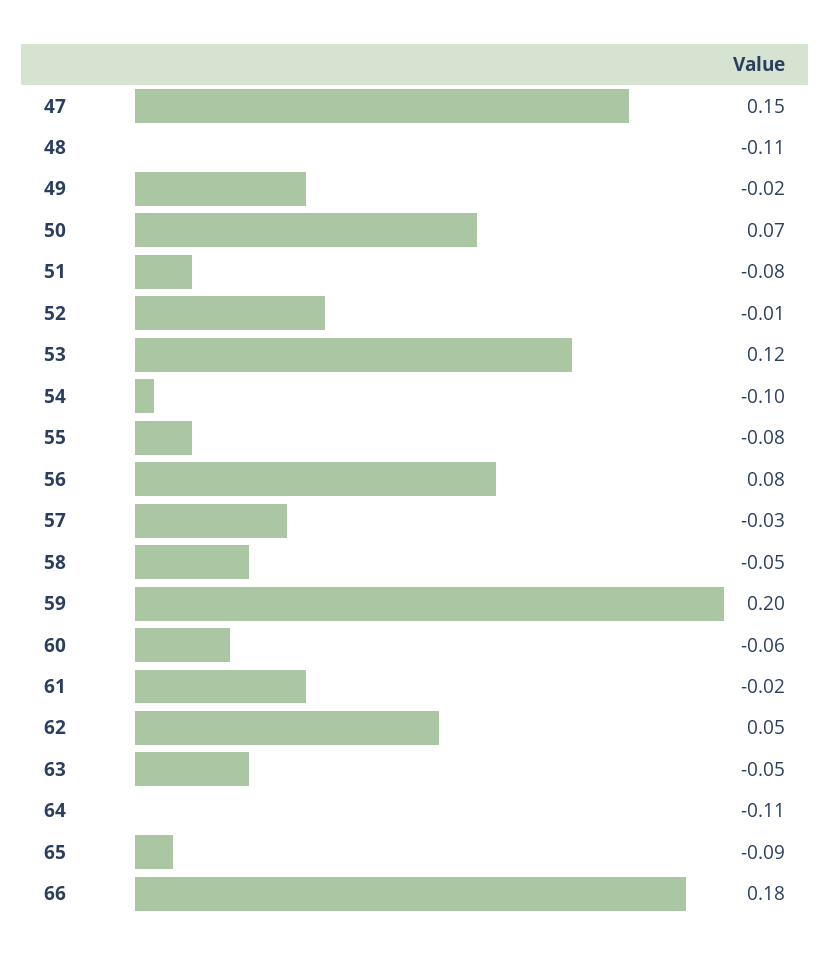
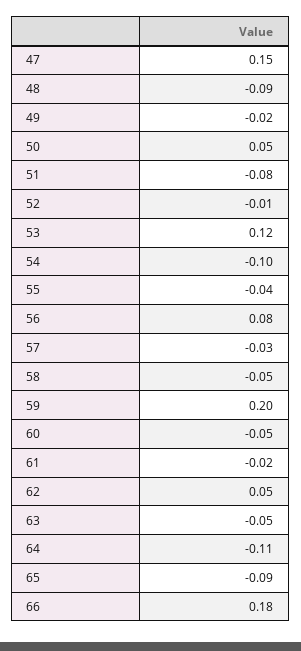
48: -0.11 -> -0.09
50: 0.07 -> 0.05
55: -0.08 -> -0.04
60: -0.06 -> -0.05

